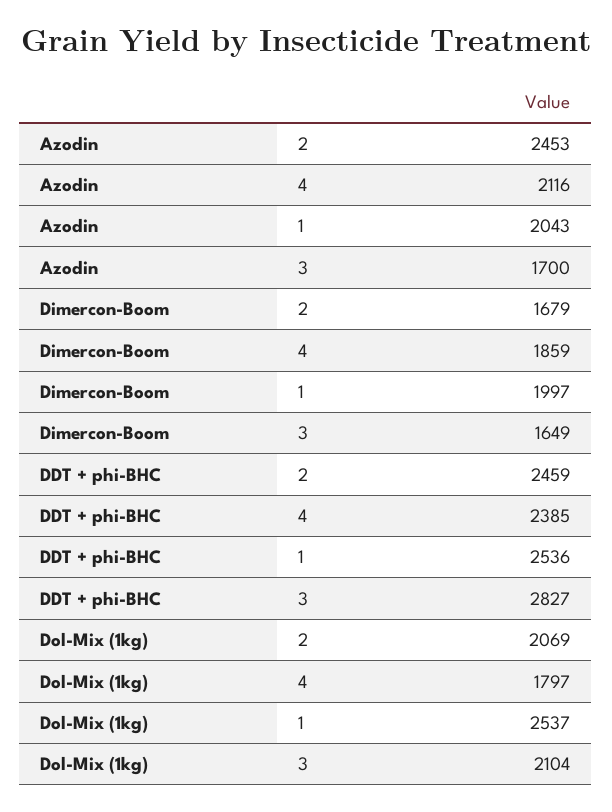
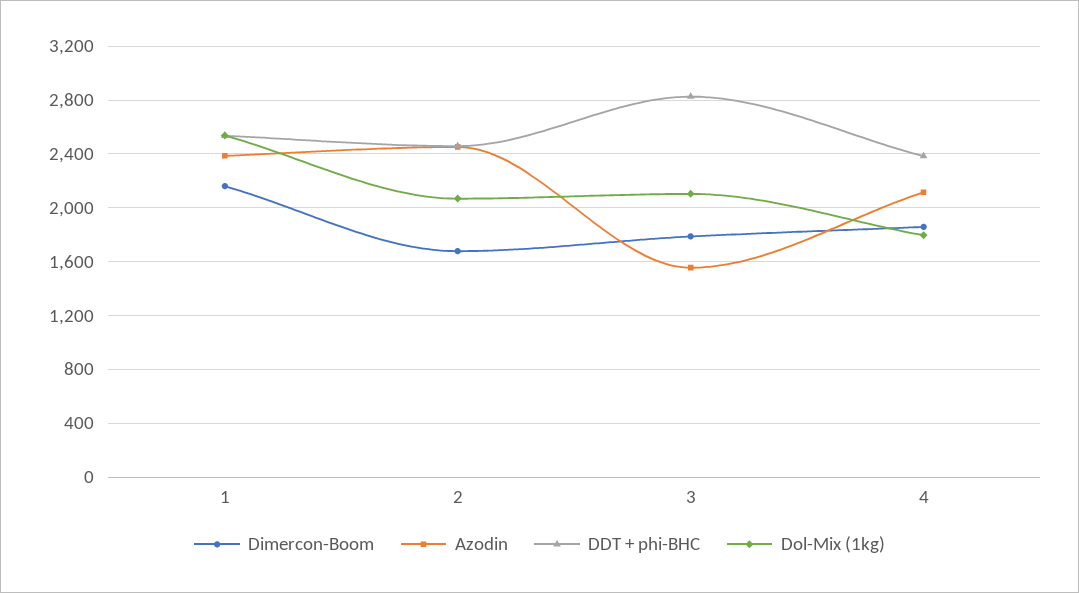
Azodin, 1: 2043 -> 2400
Azodin, 3: 1700 -> 1550
Dimercon-Boom, 1: 1997 -> 2150
Dimercon-Boom, 3: 1649 -> 1800

